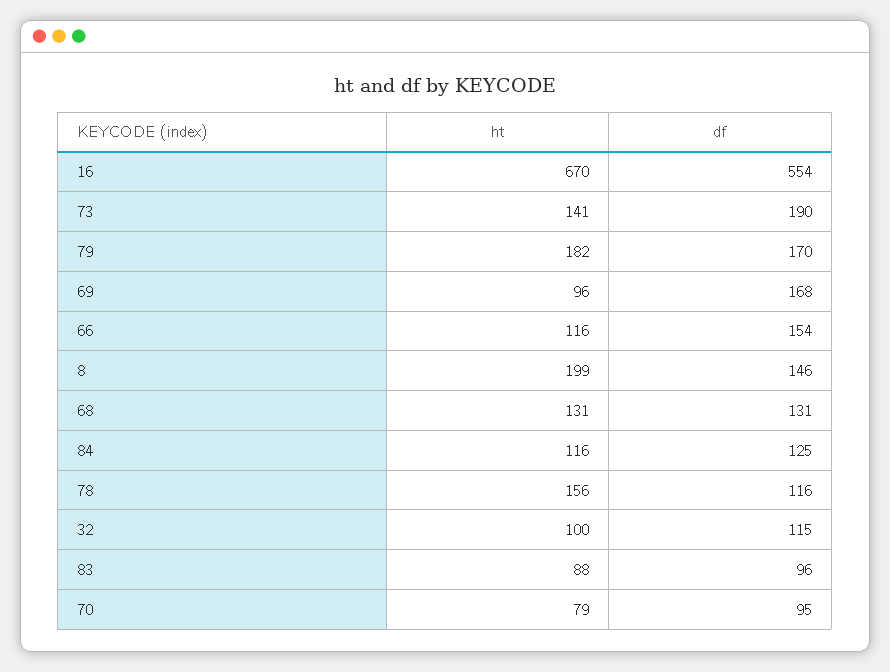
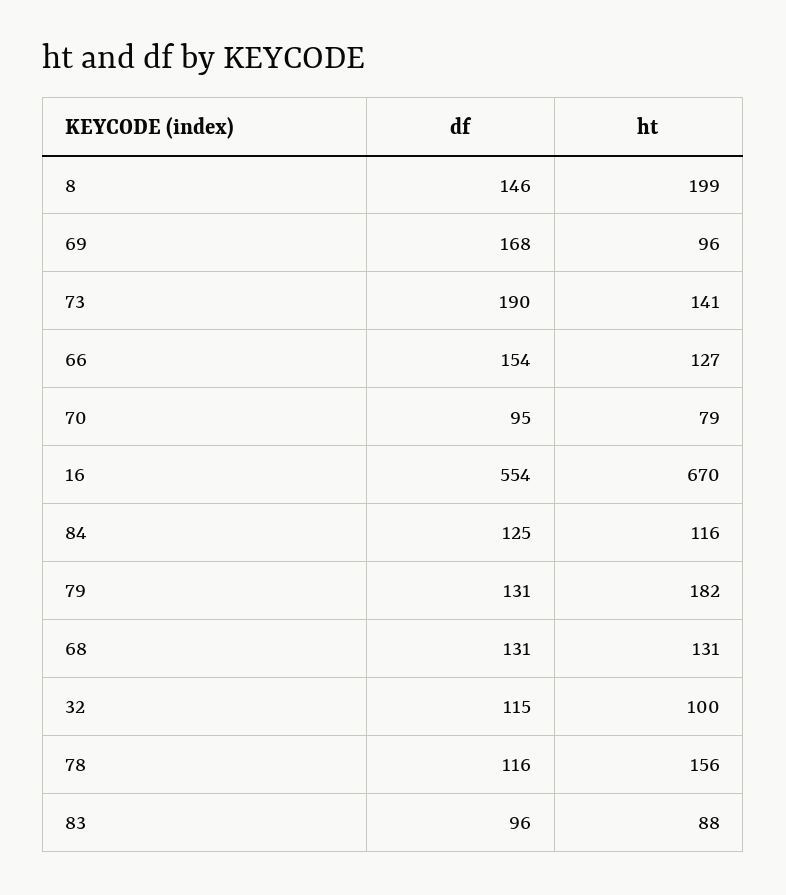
df, 79: 170 -> 131
ht, 66: 116 -> 127

